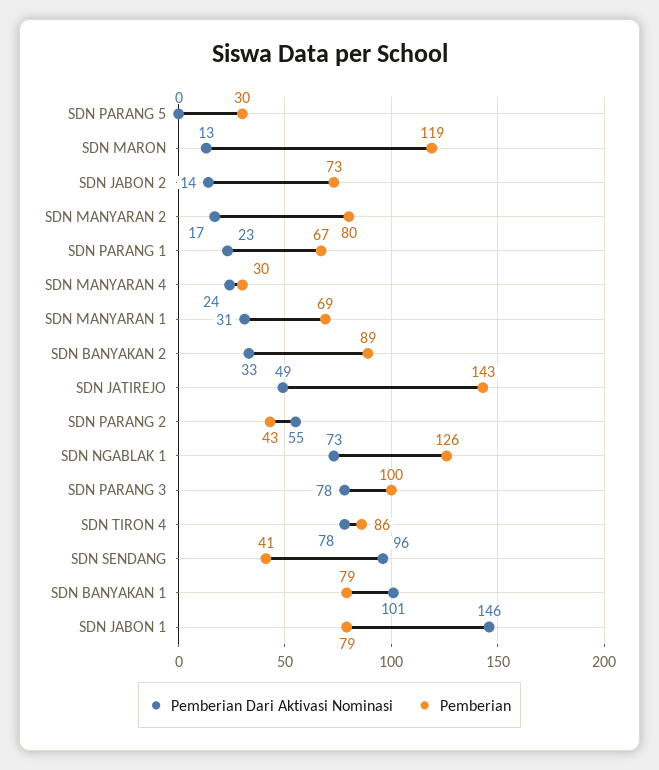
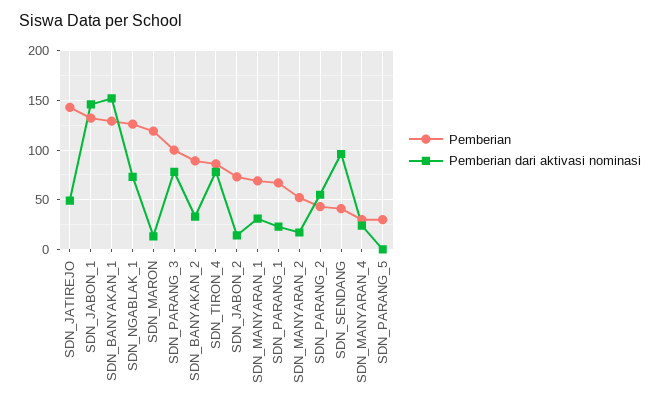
Pemberian, SDN MANYARAN 2: 80 -> 50
Pemberian Dari Aktivasi Nominasi, SDN BANYAKAN 1: 101 -> 150
Pemberian, SDN BANYAKAN 1: 79 -> 130
Pemberian, SDN JABON 1: 79 -> 130

